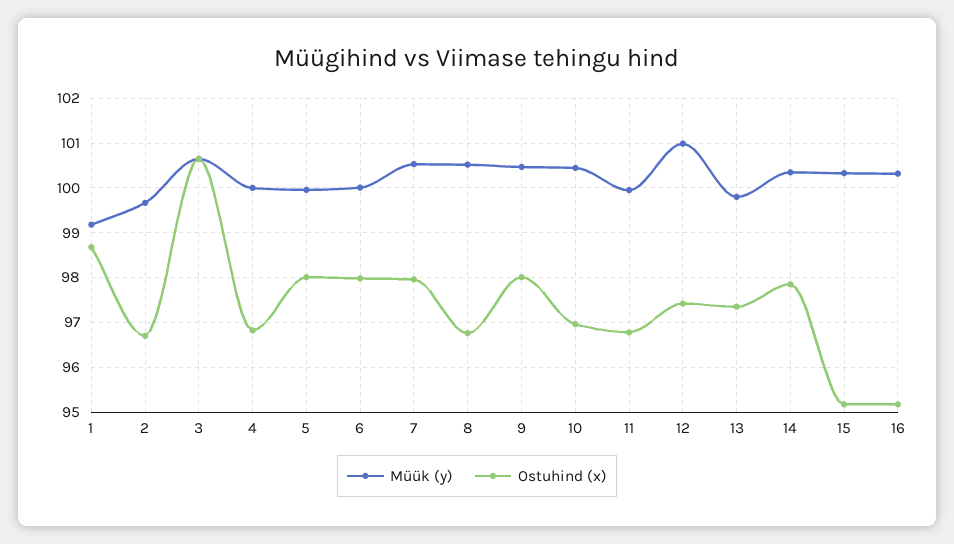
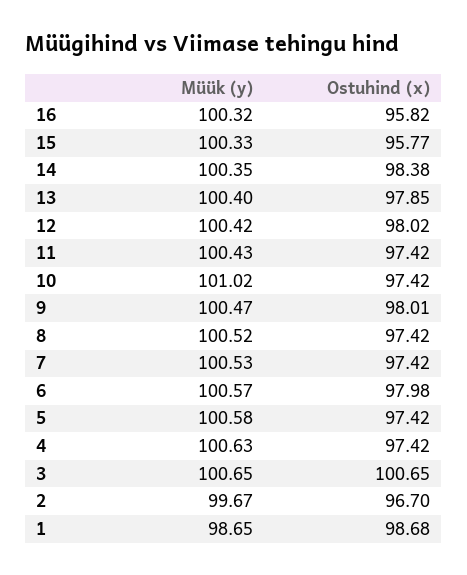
Müük (y), 1: 99.2 -> 98.65
Müük (y), 4: 100 -> 100.63
Ostuhind (x), 4: 96.8 -> 97.42
Müük (y), 5: 100 -> 100.58
Ostuhind (x), 5: 98 -> 97.42
Müük (y), 6: 100 -> 100.57
Ostuhind (x), 7: 98 -> 97.42
Ostuhind (x), 8: 96.8 -> 97.42
Müük (y), 10: 100.4 -> 101.02
Ostuhind (x), 10: 97 -> 97.42
Müük (y), 11: 100 -> 100.43
Ostuhind (x), 11: 96.8 -> 97.42
Müük (y), 12: 101 -> 100.42
Ostuhind (x), 12: 97.4 -> 98.02
Müük (y), 13: 99.8 -> 100.4
Ostuhind (x), 13: 97.4 -> 97.85
Ostuhind (x), 14: 97.8 -> 98.38
Ostuhind (x), 15: 95.2 -> 95.77
Ostuhind (x), 16: 95.2 -> 95.82

